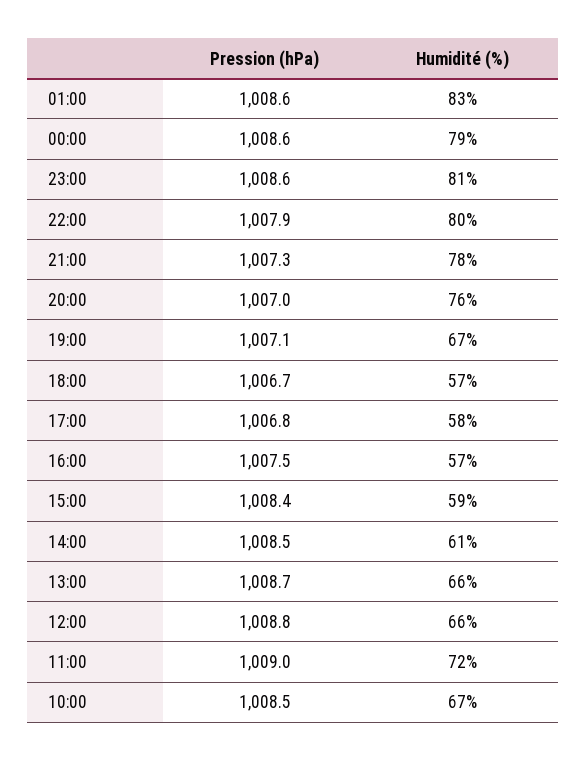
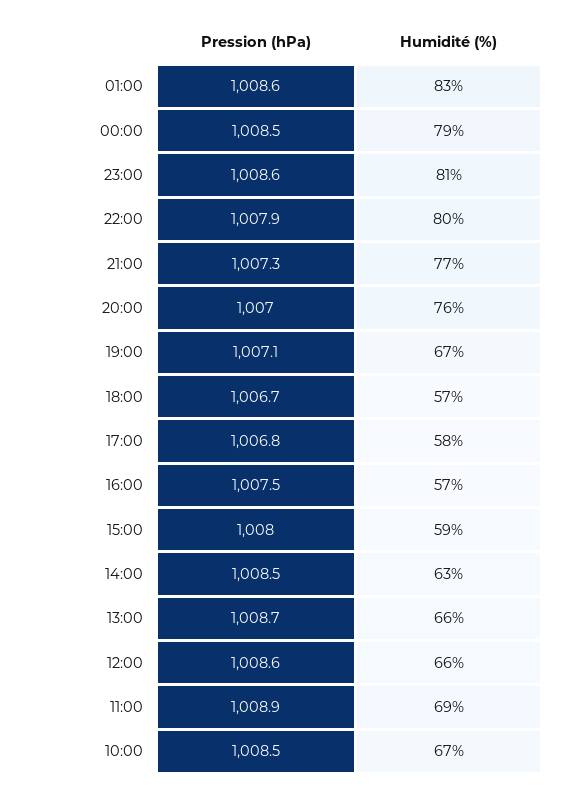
Pression (hPa), 00:00: 1008.6 -> 1008.5
Humidité (%), 21:00: 78 -> 77
Pression (hPa), 15:00: 1008.4 -> 1008
Humidité (%), 14:00: 61 -> 63
Pression (hPa), 12:00: 1008.8 -> 1008.6
Pression (hPa), 11:00: 1009 -> 1008.9
Humidité (%), 11:00: 72 -> 69

